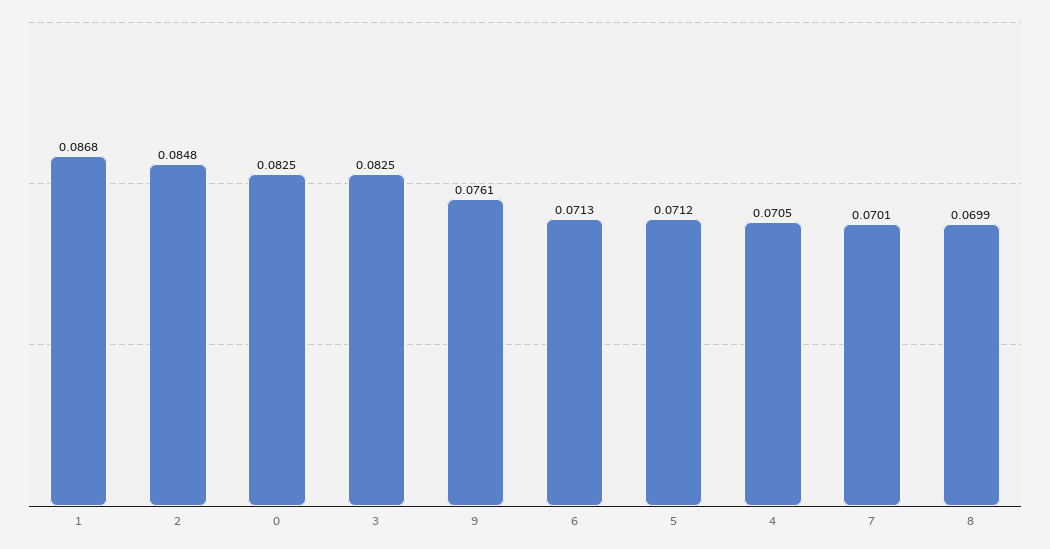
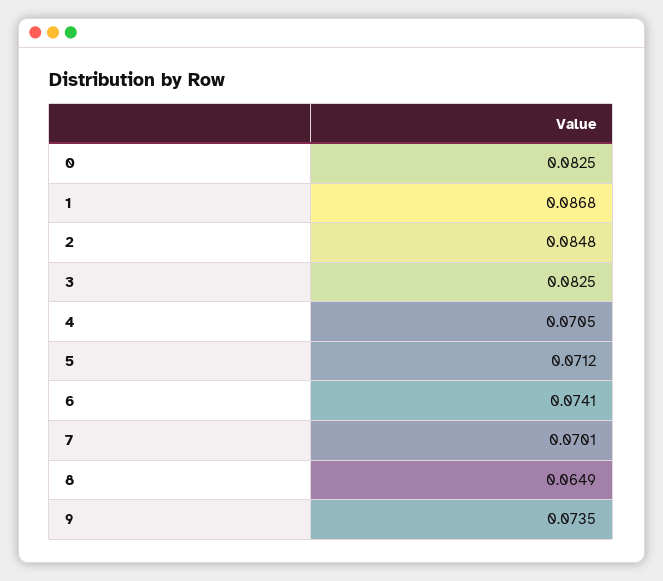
9: 0.0761 -> 0.0735
6: 0.0713 -> 0.0741
8: 0.0699 -> 0.0649

